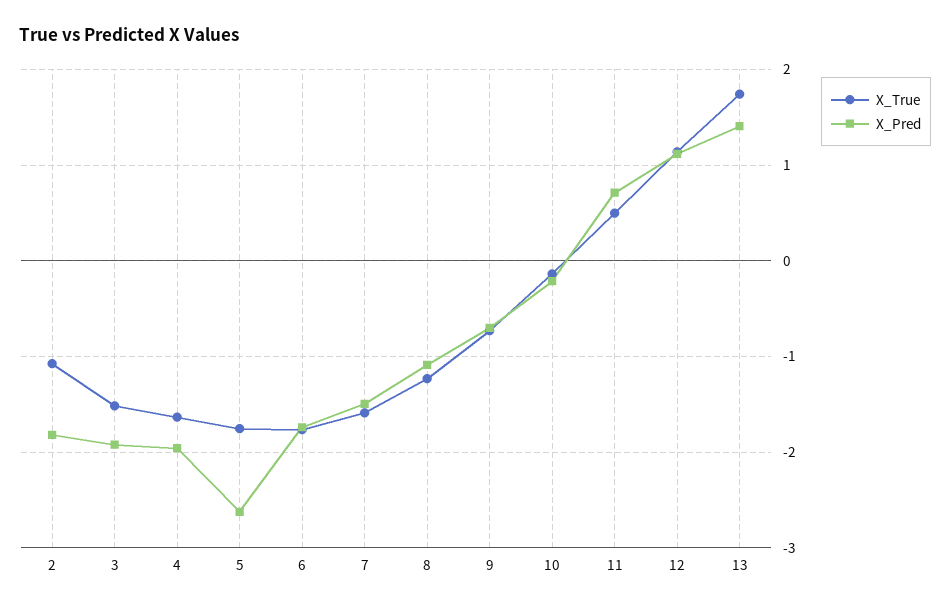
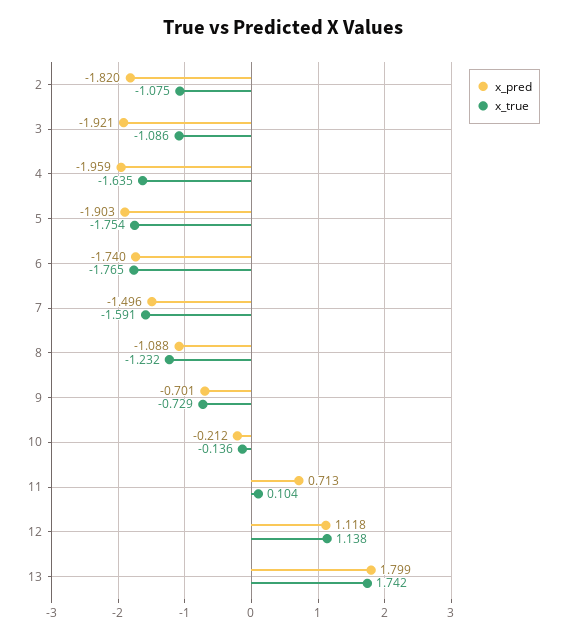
X_True, 3: -1.5 -> -1.086
X_Pred, 5: -2.6 -> -1.903
X_True, 11: 0.5 -> 0.104
X_Pred, 13: 1.4 -> 1.799

